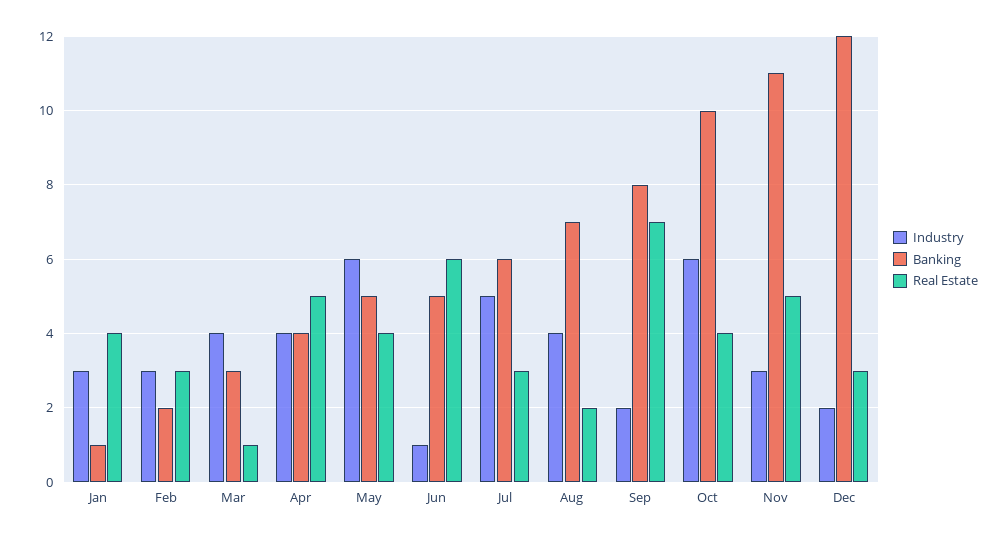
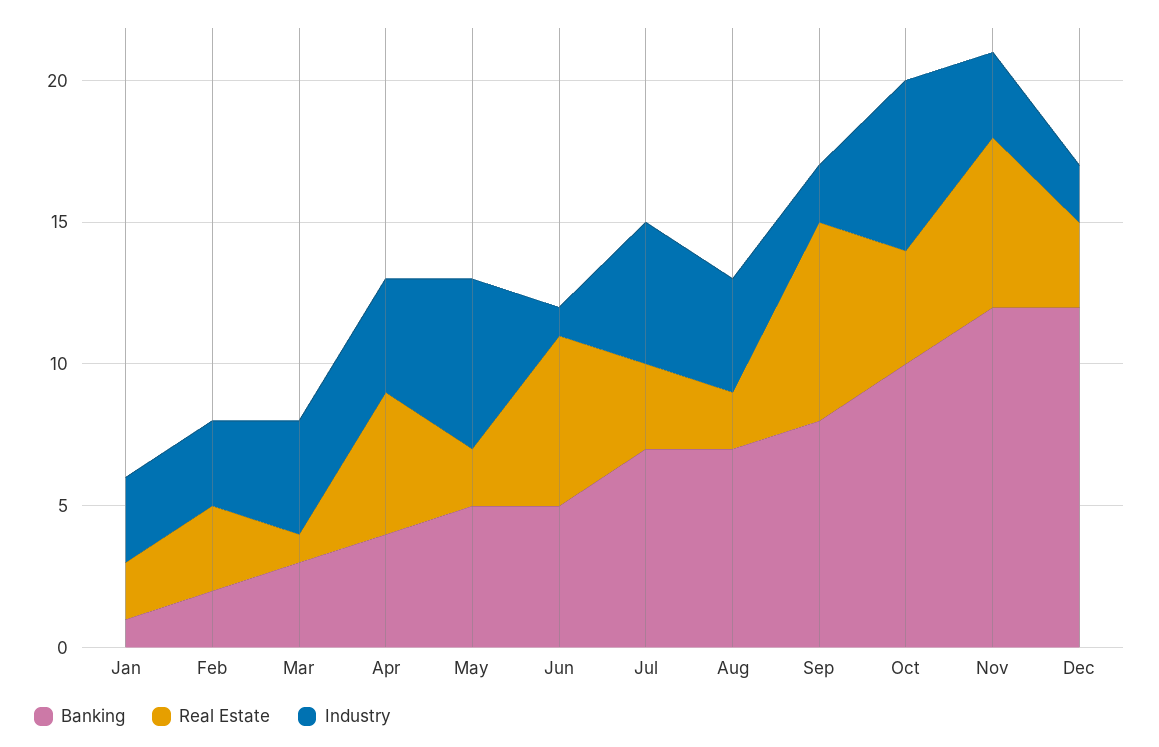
Real Estate, Jan: 4 -> 2
Real Estate, May: 4 -> 2
Banking, Jul: 6 -> 7
Banking, Nov: 11 -> 12
Real Estate, Nov: 5 -> 6

